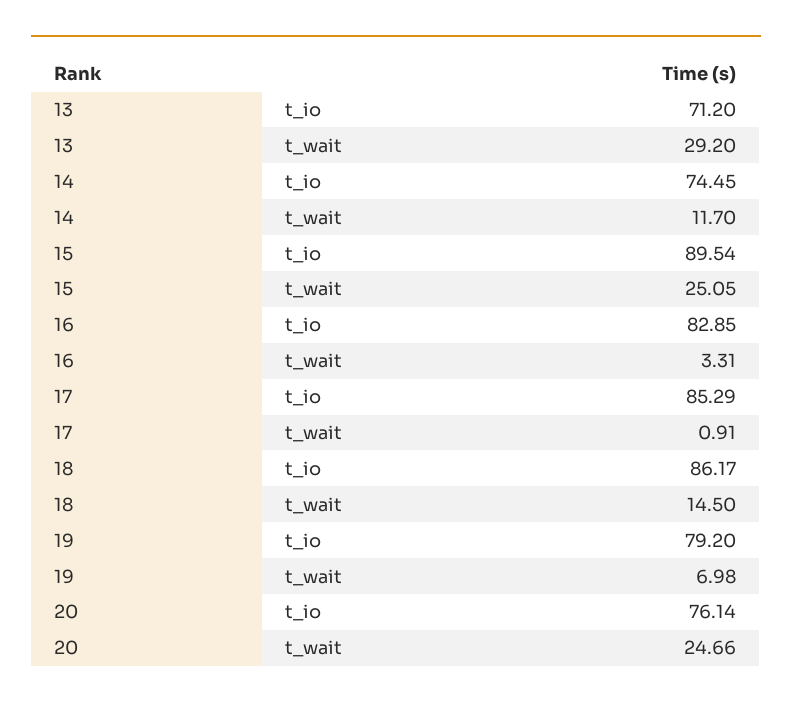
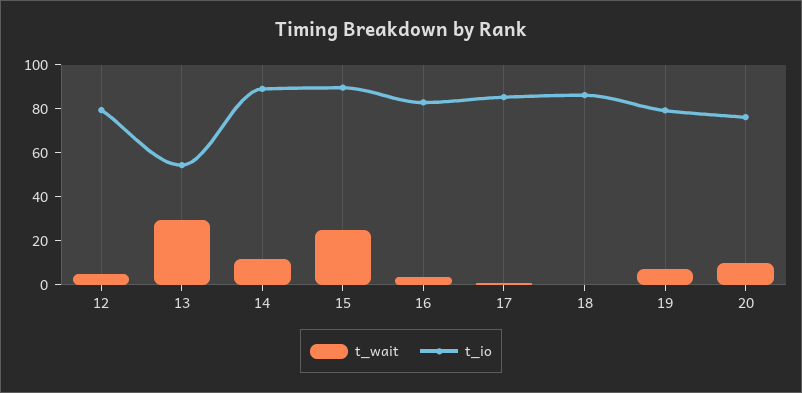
t_io, 13: 71.2 -> 55
t_io, 14: 74.45 -> 90
t_wait, 18: 14.5 -> 0
t_wait, 20: 24.66 -> 10
t_wait, 12: none -> 5
t_io, 12: none -> 80

